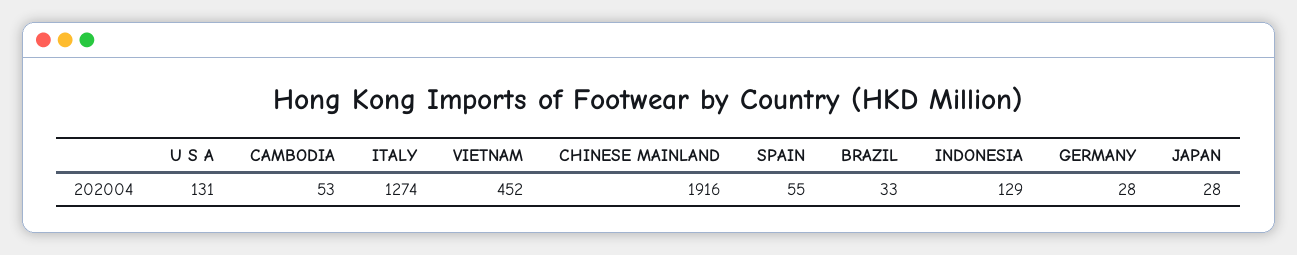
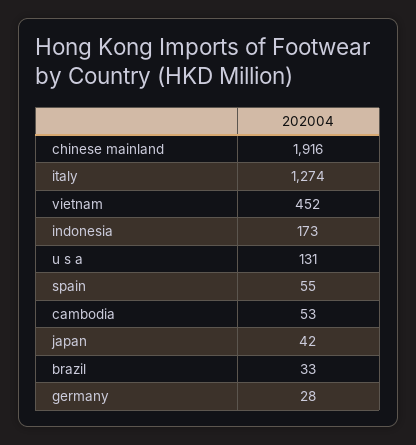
INDONESIA: 129 -> 173
JAPAN: 28 -> 42

